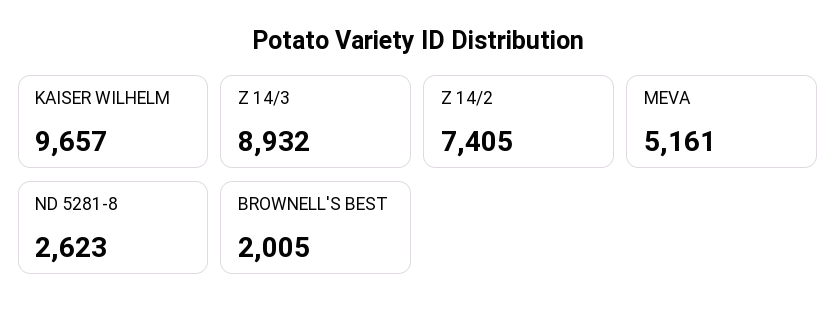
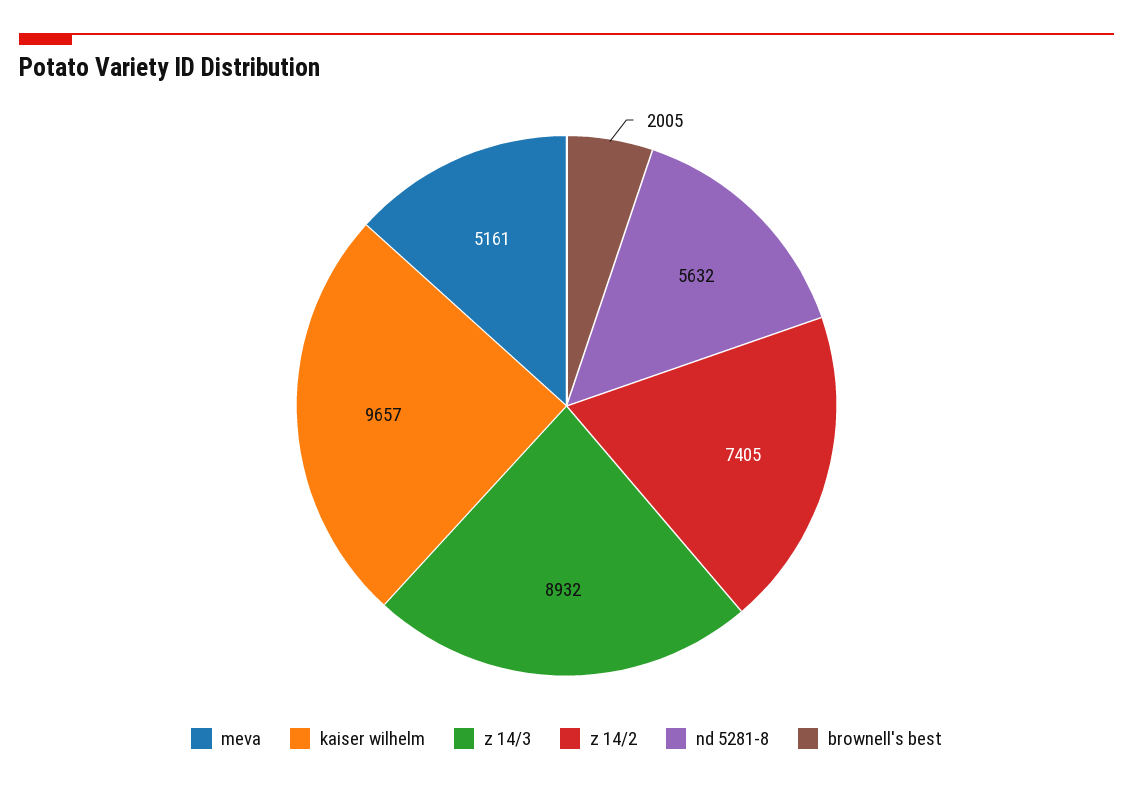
ND 5281-8: 2623 -> 5632

